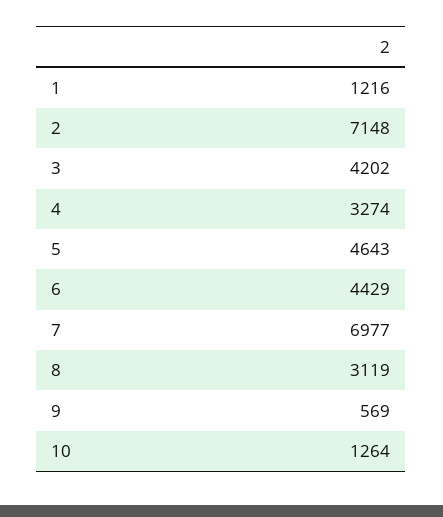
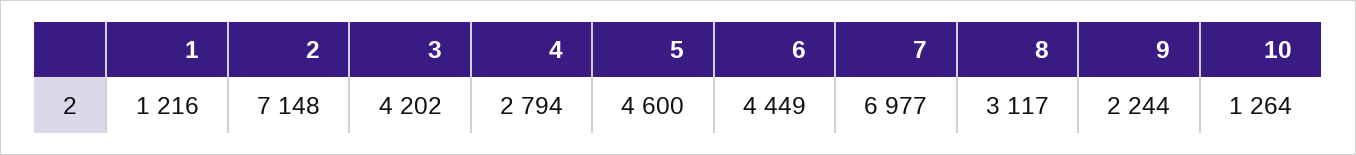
4: 3274 -> 2794
5: 4643 -> 4600
6: 4429 -> 4449
8: 3119 -> 3117
9: 569 -> 2244

